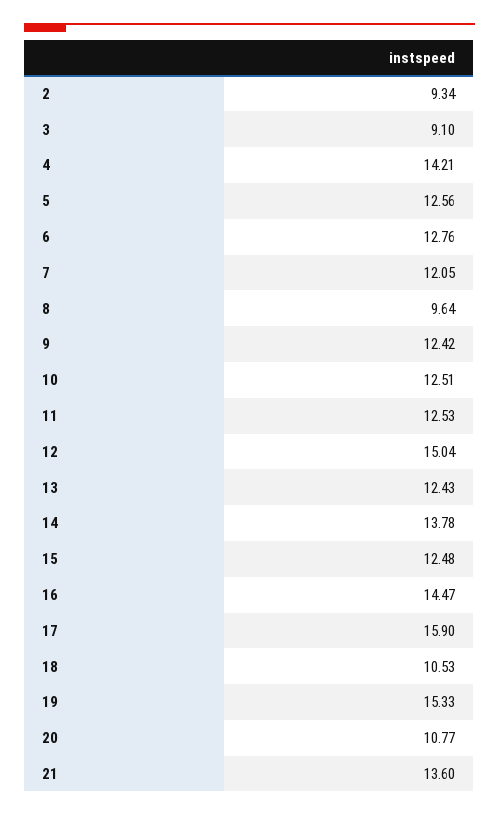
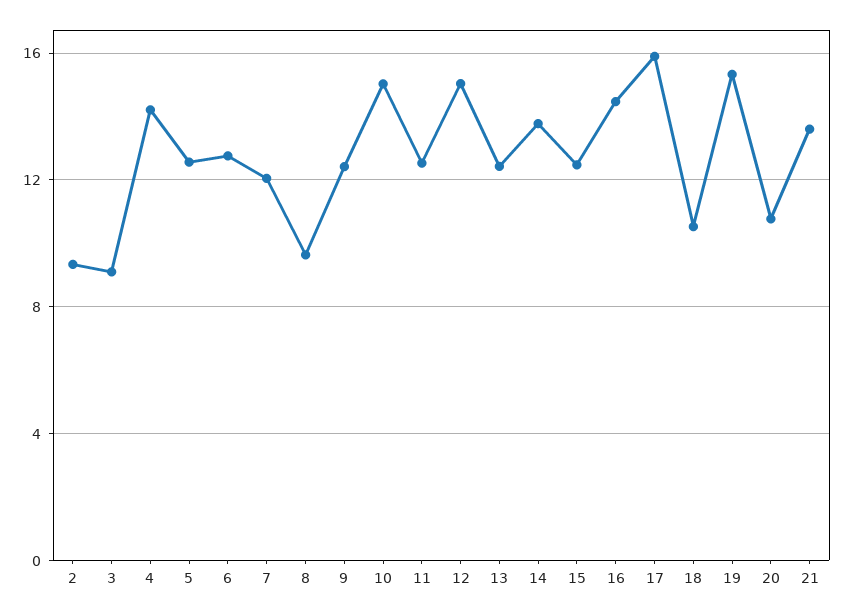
10: 12.51 -> 15

